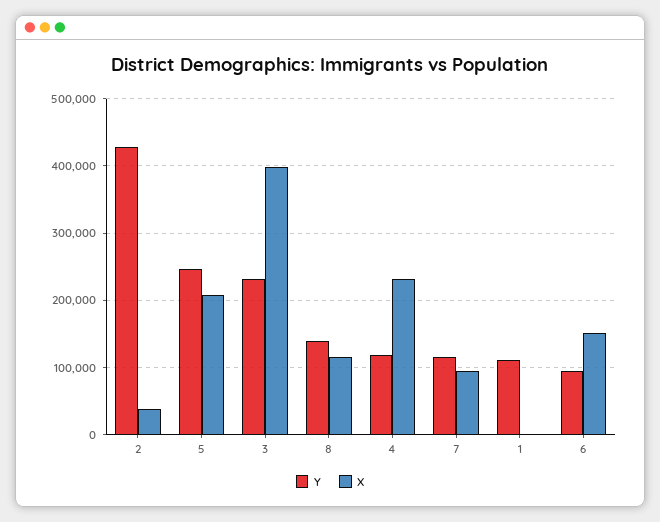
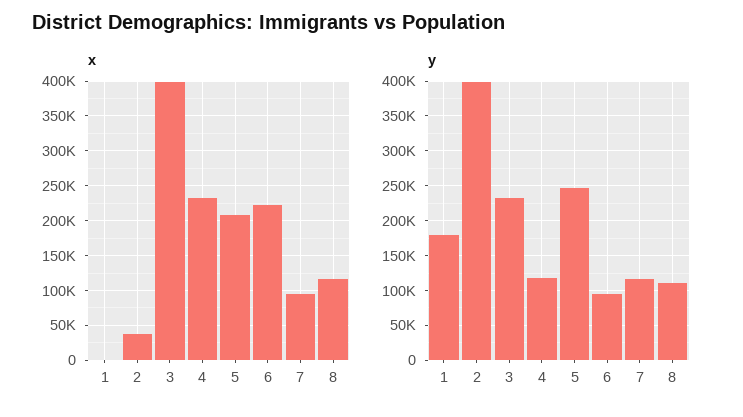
Y, 2: 430000 -> 400000
Y, 8: 140000 -> 110000
Y, 1: 110000 -> 180000
X, 6: 150000 -> 220000

